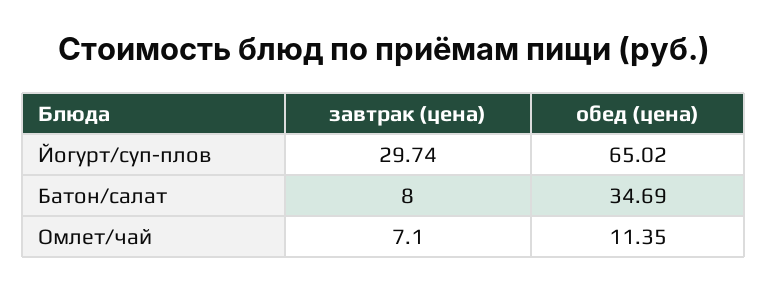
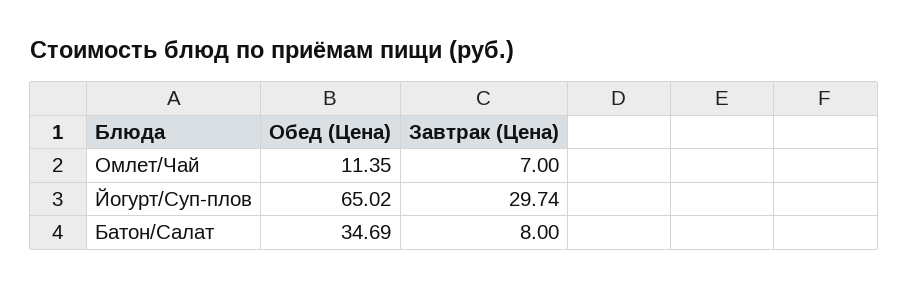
завтрак (цена), Омлет/чай: 7.1 -> 7

